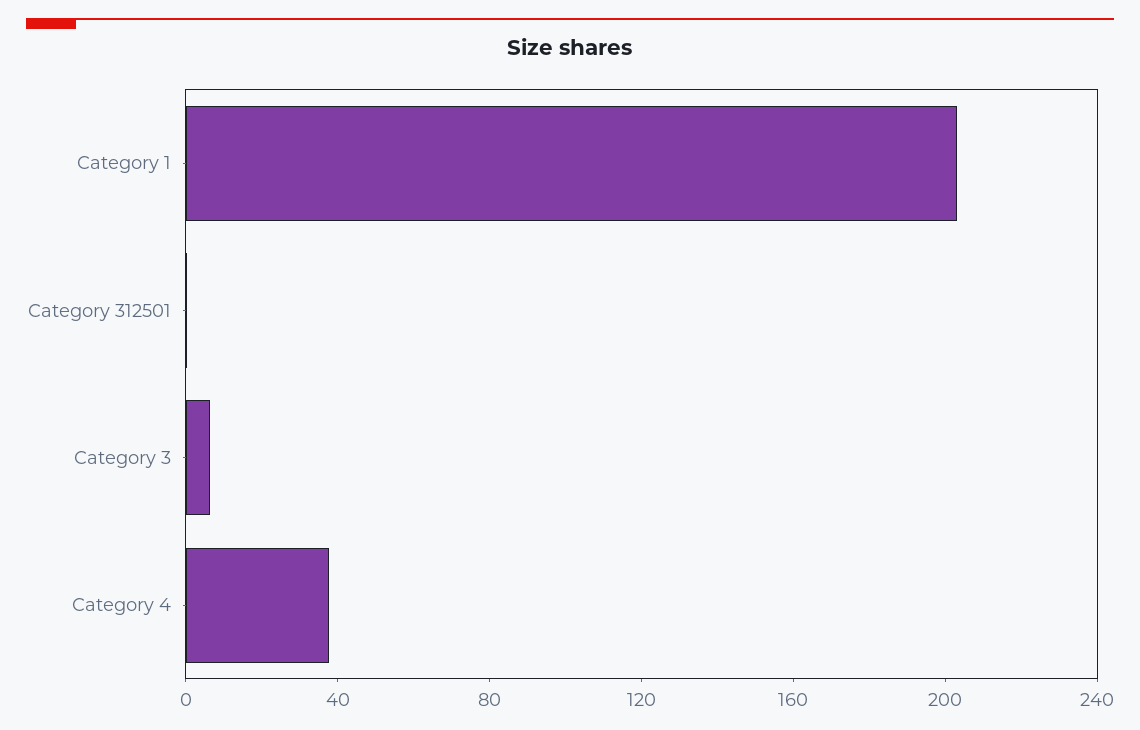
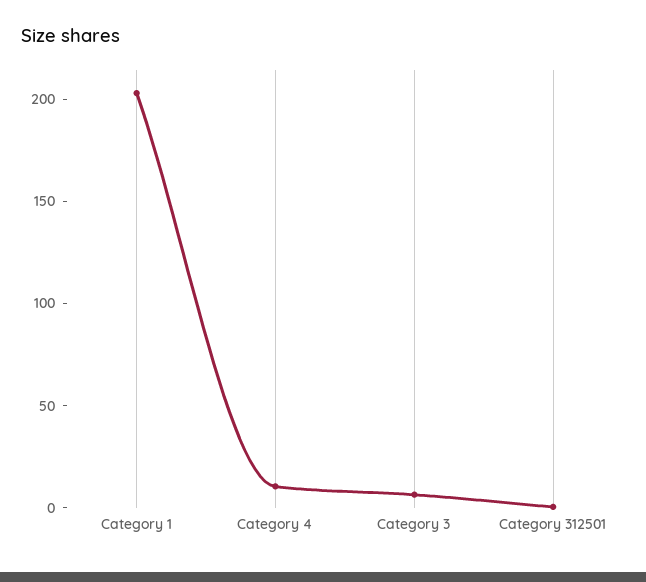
Category 4: 40 -> 10

